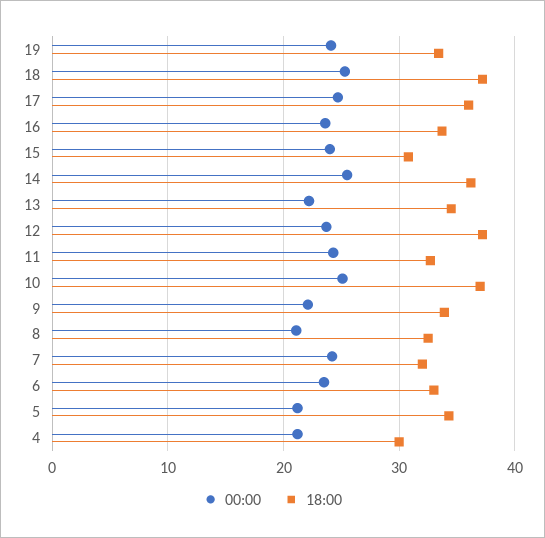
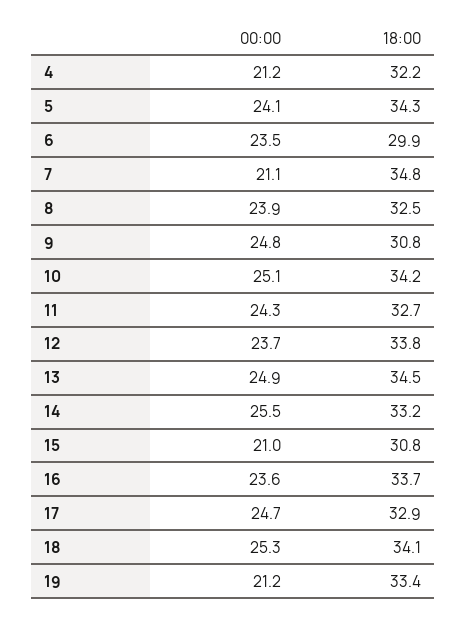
00:00, 19: 24 -> 21.2
18:00, 18: 37 -> 34.1
18:00, 17: 36 -> 32.9
00:00, 15: 24 -> 21
18:00, 14: 36 -> 33.2
00:00, 13: 22 -> 24.9
18:00, 12: 37 -> 33.8
18:00, 10: 37 -> 34.2
00:00, 9: 22 -> 24.8
18:00, 9: 34 -> 30.8
00:00, 8: 21 -> 23.9
00:00, 7: 24 -> 21.1
18:00, 7: 32 -> 34.8
18:00, 6: 33 -> 29.9
00:00, 5: 21 -> 24.1
18:00, 4: 30 -> 32.2

